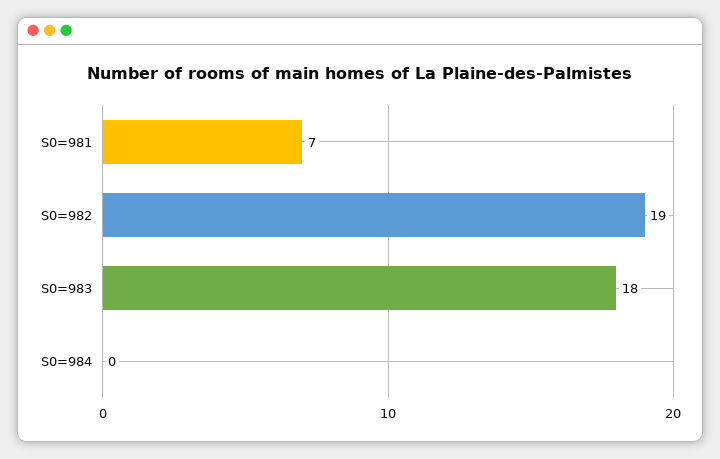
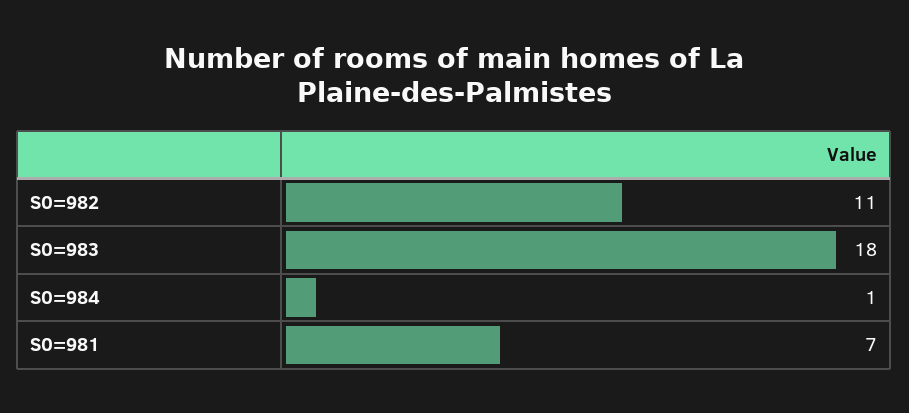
S0=982: 19 -> 11
S0=984: 0 -> 1

